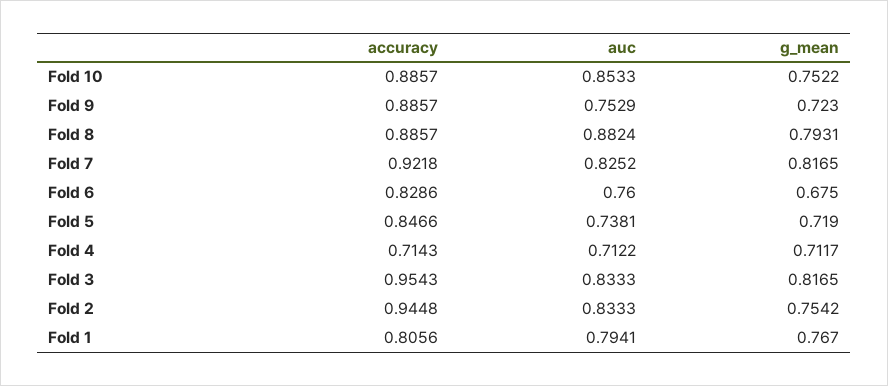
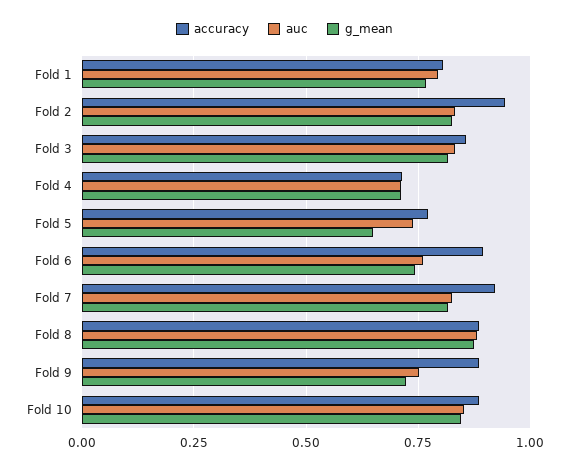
g_mean, Fold 10: 0.7522 -> 0.85
g_mean, Fold 8: 0.7931 -> 0.875
accuracy, Fold 6: 0.8286 -> 0.9
g_mean, Fold 6: 0.675 -> 0.75
accuracy, Fold 5: 0.8466 -> 0.775
g_mean, Fold 5: 0.719 -> 0.65
accuracy, Fold 3: 0.9543 -> 0.85
g_mean, Fold 2: 0.7542 -> 0.825

